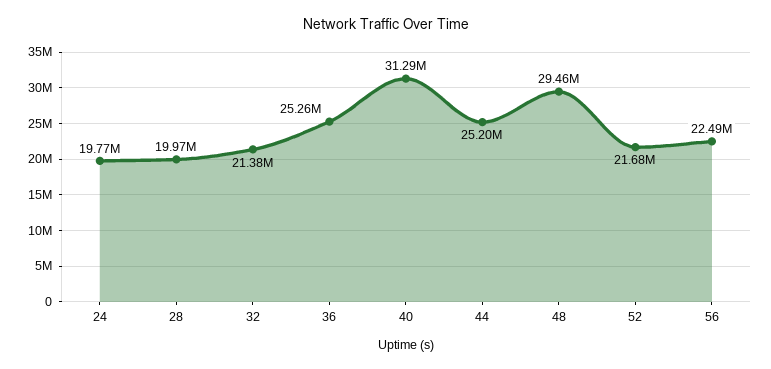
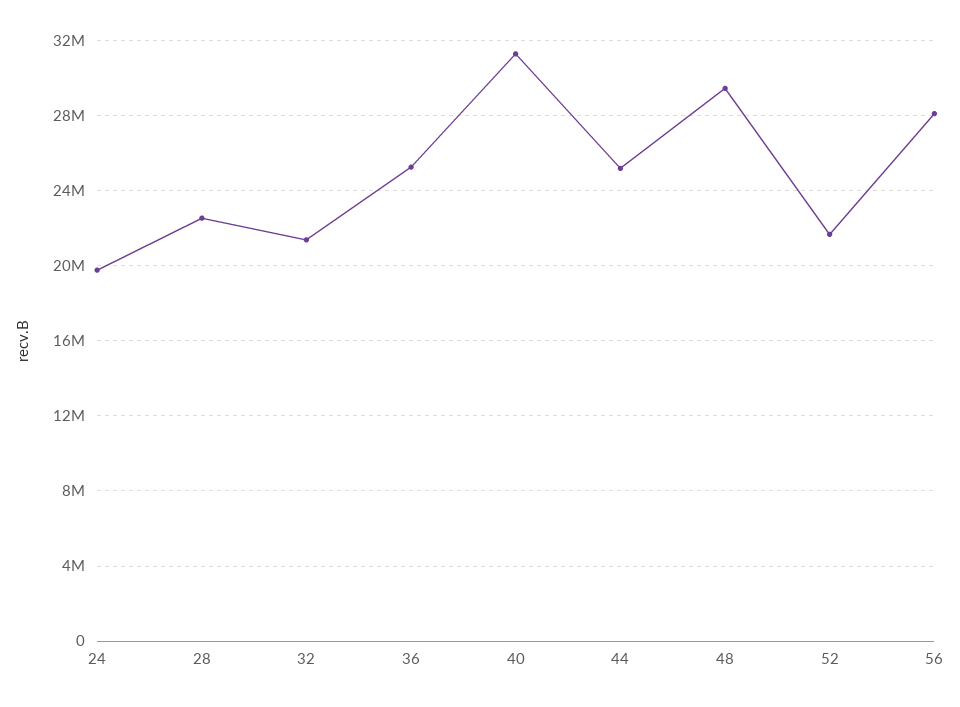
28: 19970000 -> 22500000
56: 22490000 -> 28000000

